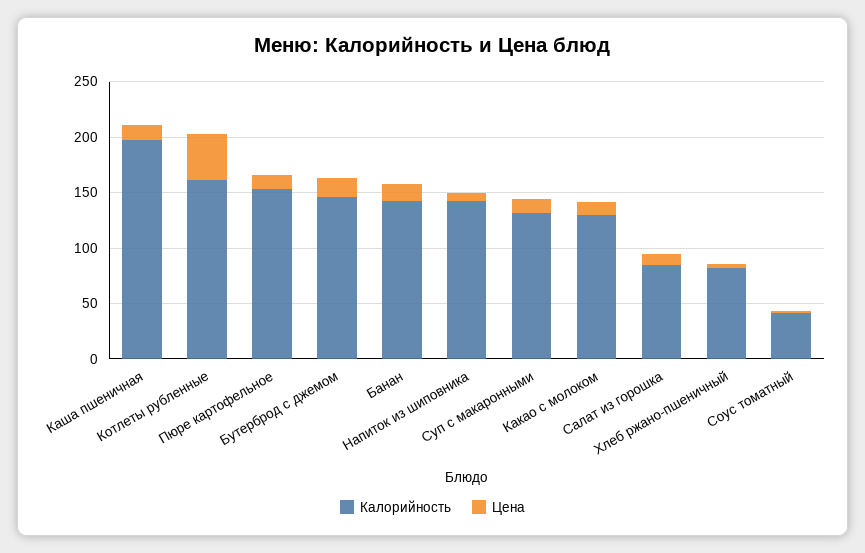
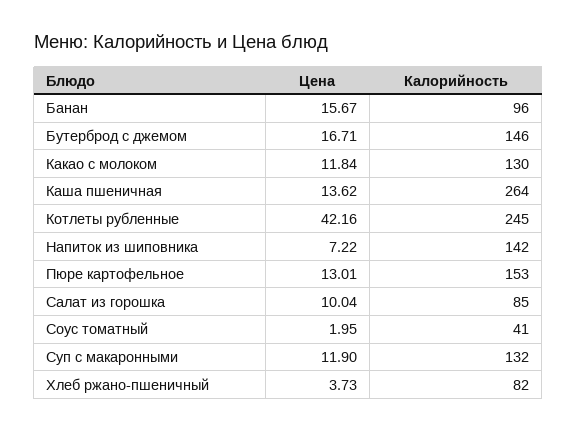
Калорийность, Каша пшеничная: 200 -> 264
Калорийность, Котлеты рубленные: 160 -> 245
Калорийность, Банан: 140 -> 96

